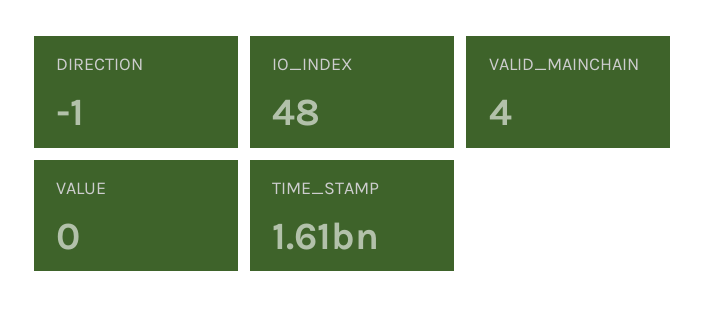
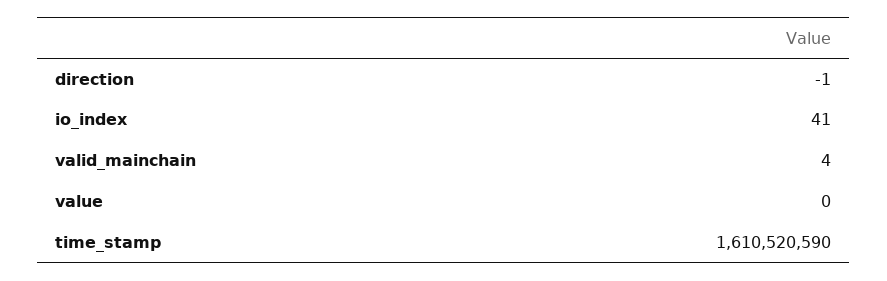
IO_INDEX: 48 -> 41

